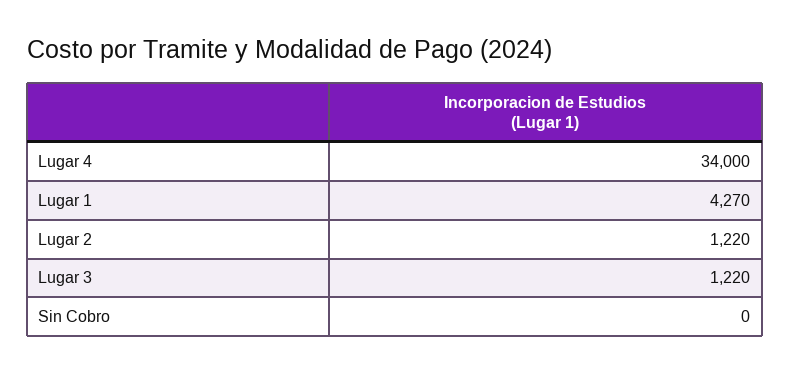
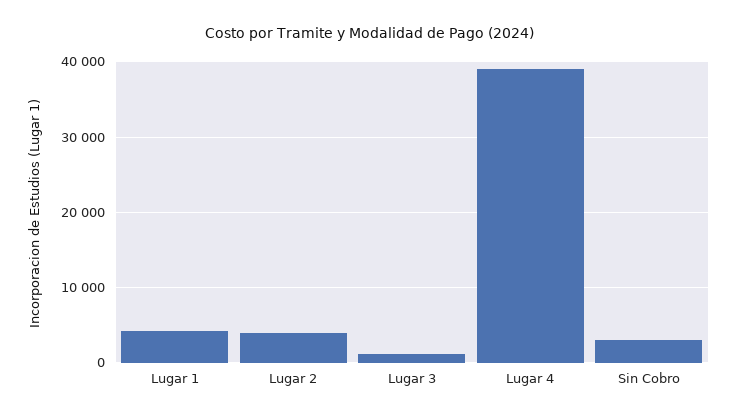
Lugar 4: 34000 -> 39000
Lugar 2: 1220 -> 4000
Sin Cobro: 0 -> 3000

